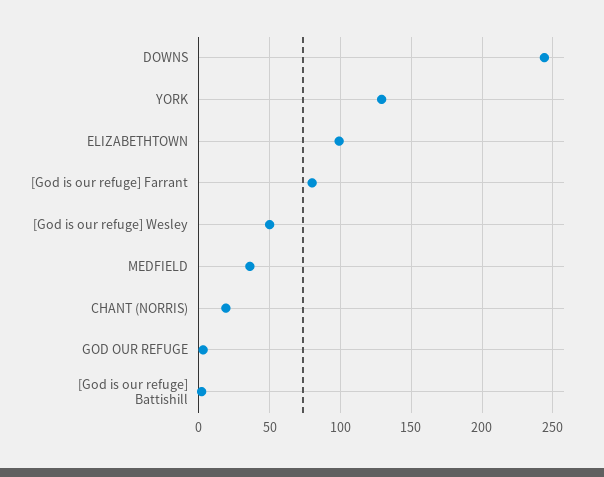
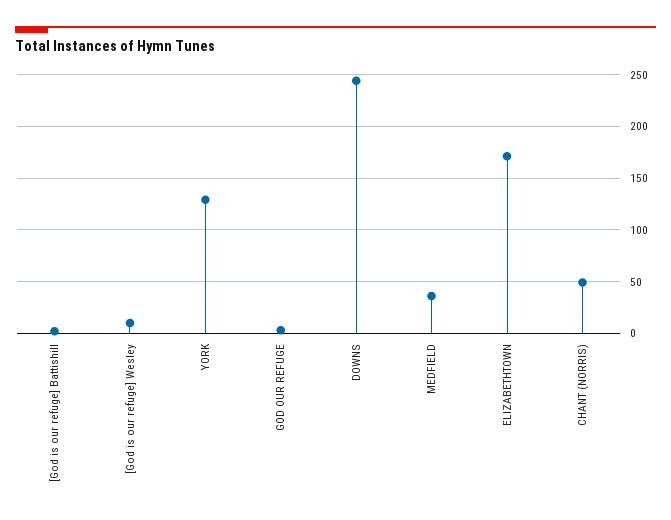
ELIZABETHTOWN: 100 -> 170
[God is our refuge] Farrant: 80 -> none
[God is our refuge] Wesley: 50 -> 10
CHANT (NORRIS): 20 -> 50

